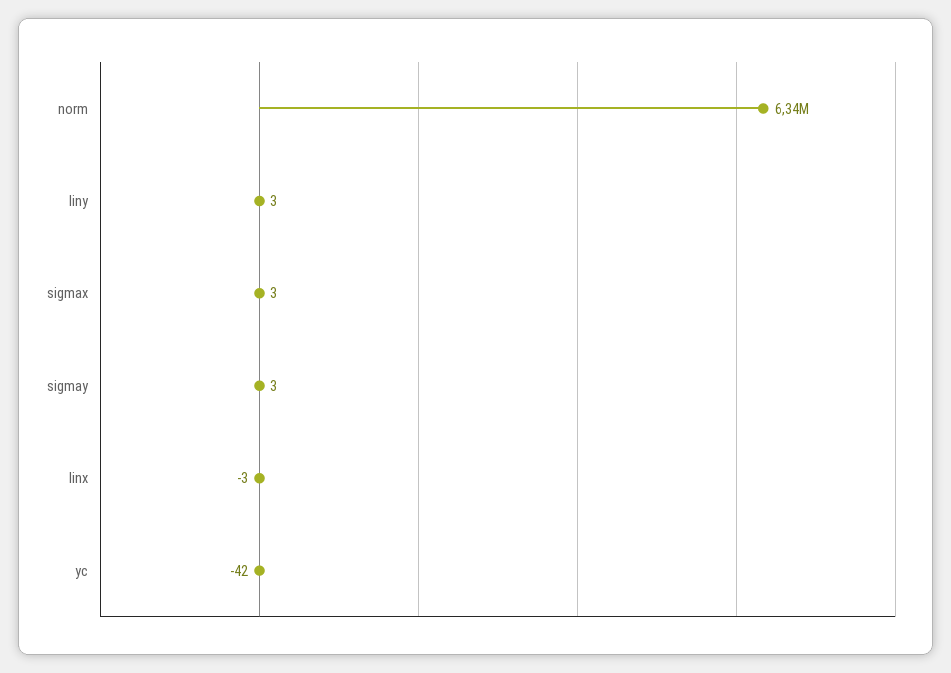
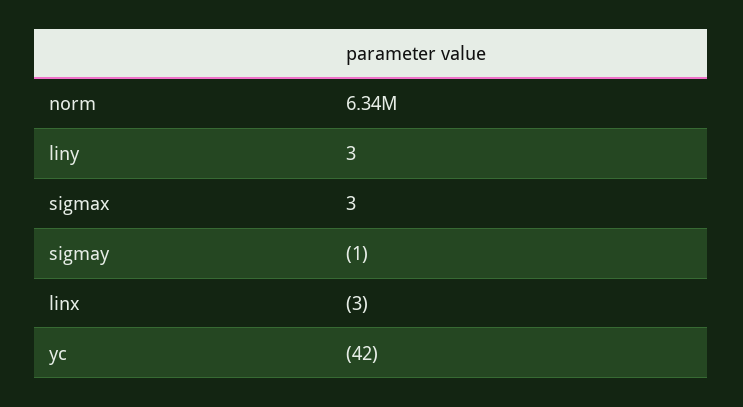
sigmay: 3 -> -1

